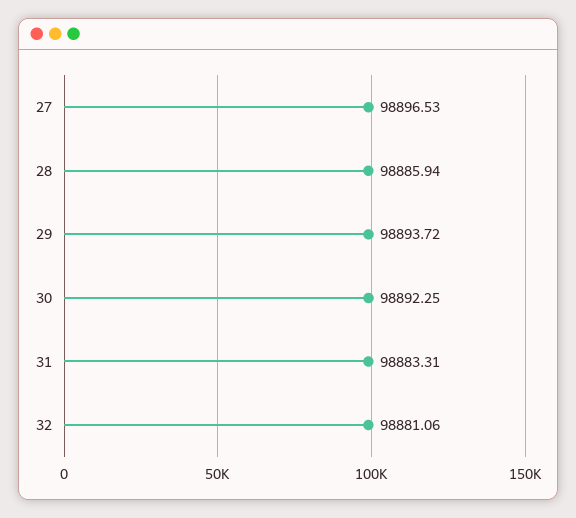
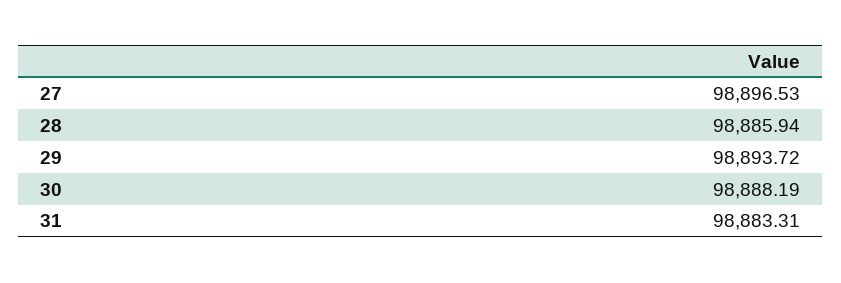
30: 98892.25 -> 98888.19
32: 98881.06 -> none

